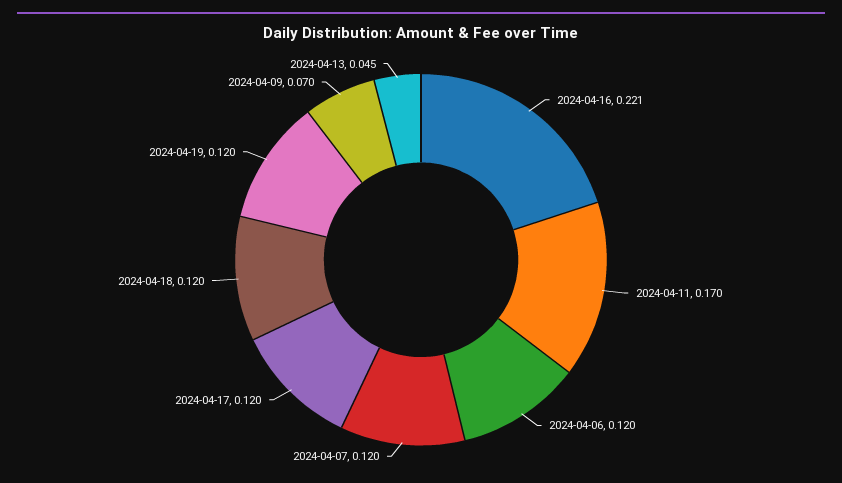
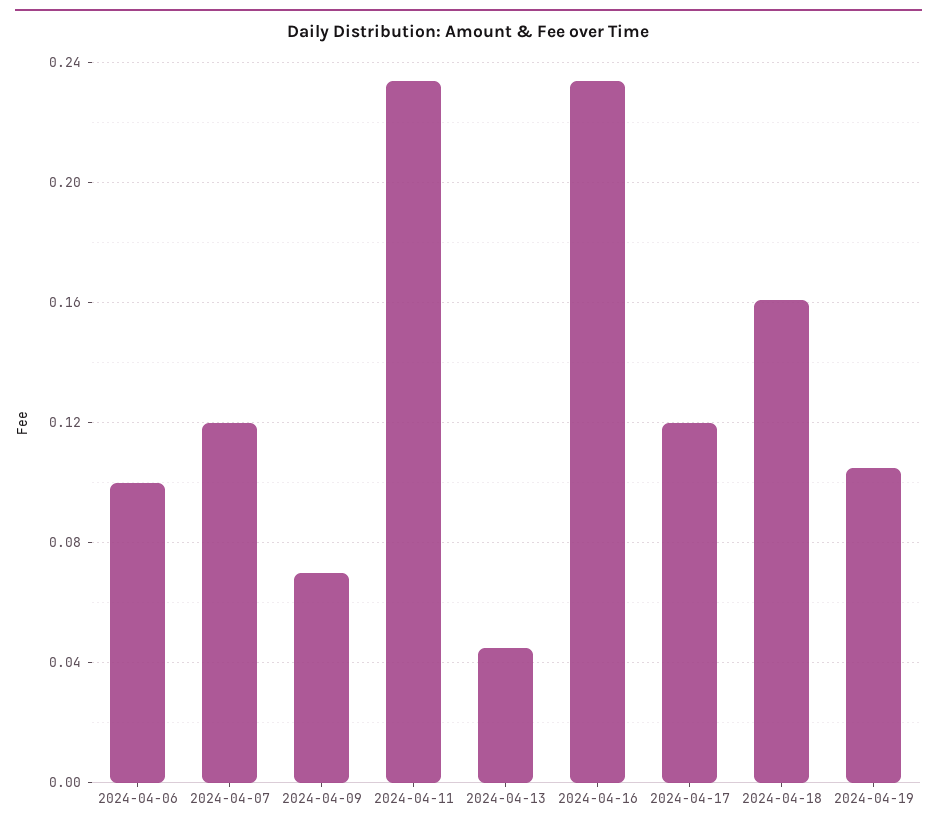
2024-04-16: 0.221 -> 0.235
2024-04-11: 0.17 -> 0.235
2024-04-06: 0.12 -> 0.1
2024-04-18: 0.12 -> 0.16
2024-04-19: 0.12 -> 0.105

